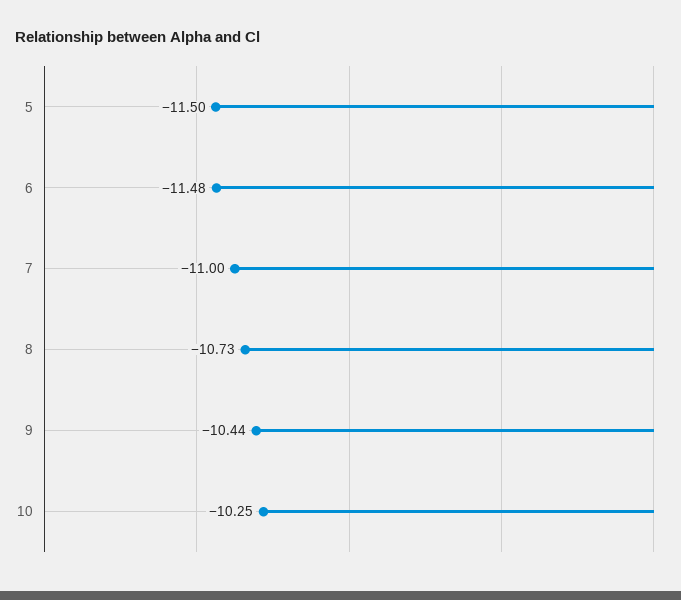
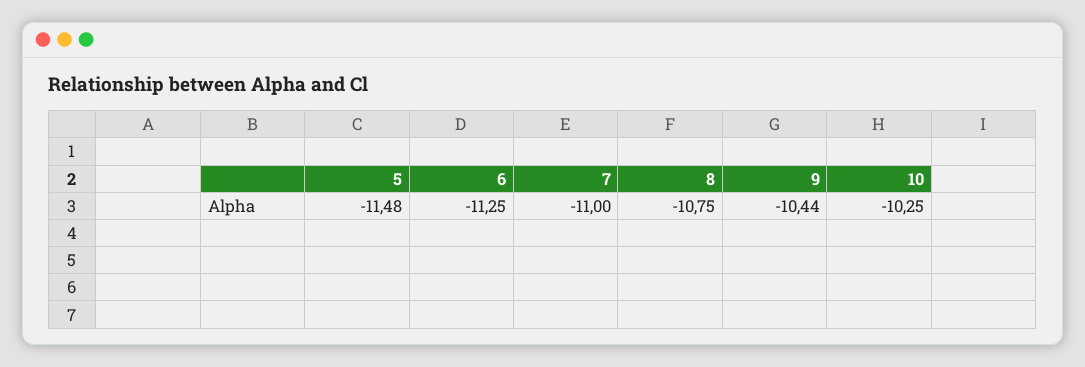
5: -11.5 -> -11.48
6: -11.48 -> -11.25
8: -10.73 -> -10.75

